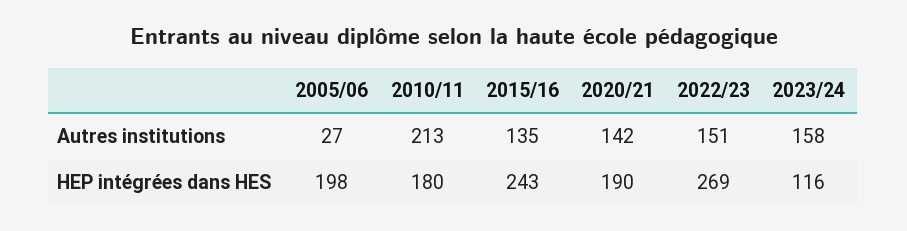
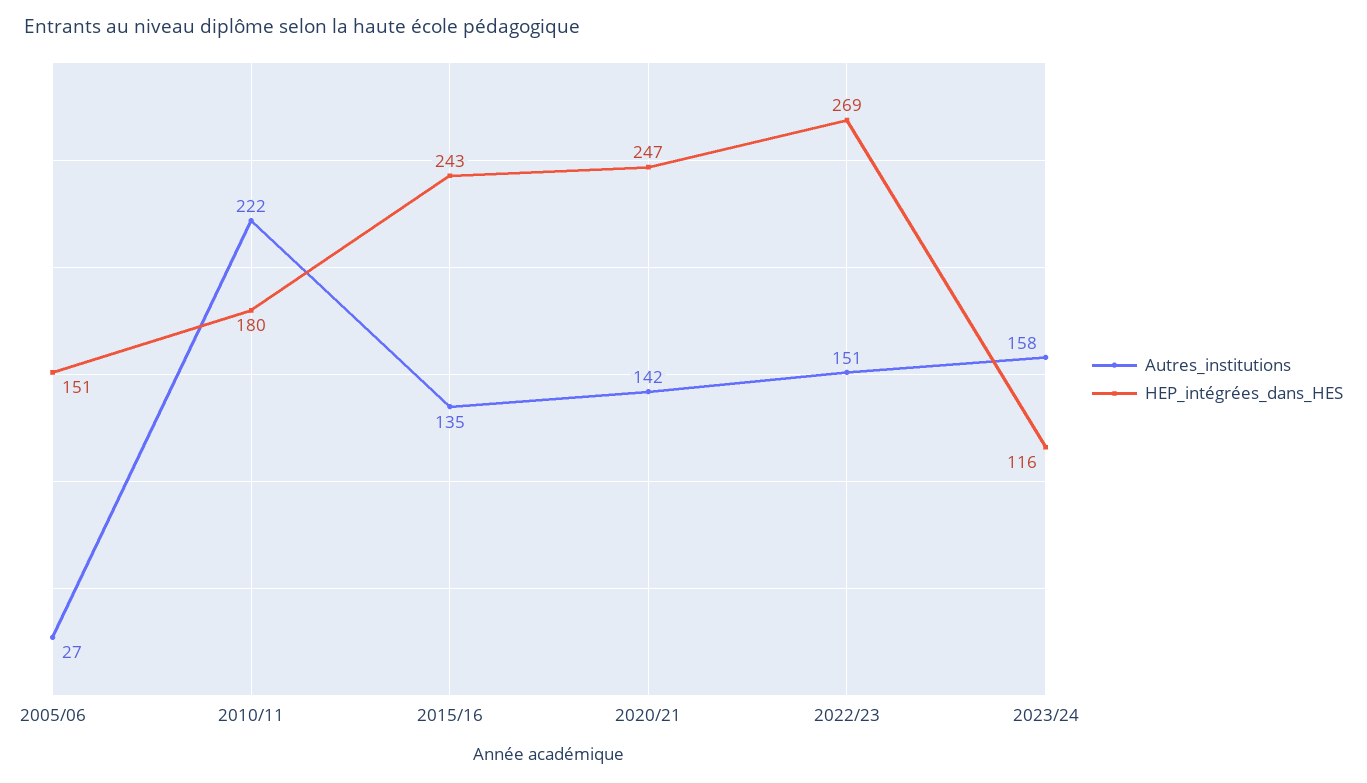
Autres institutions, 2010/11: 213 -> 222
HEP intégrées dans HES, 2005/06: 198 -> 151
HEP intégrées dans HES, 2020/21: 190 -> 247

